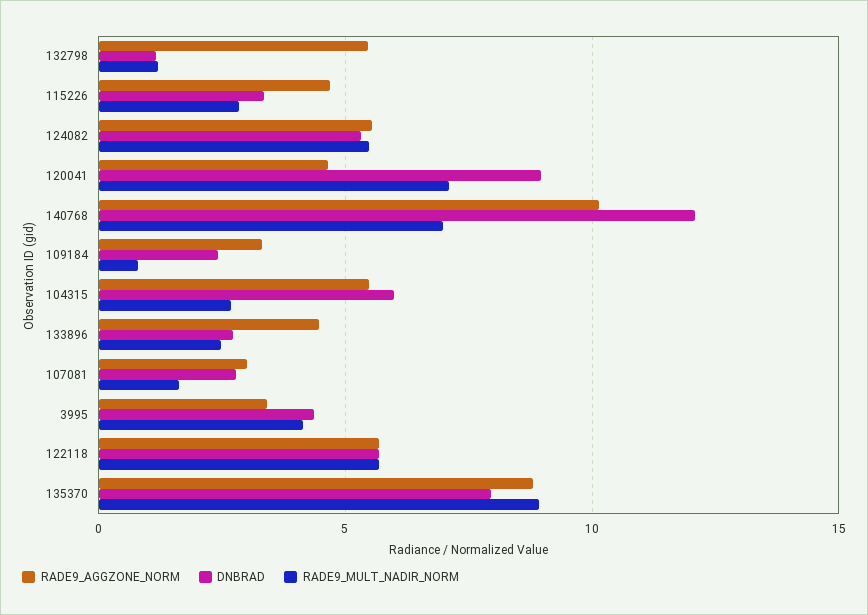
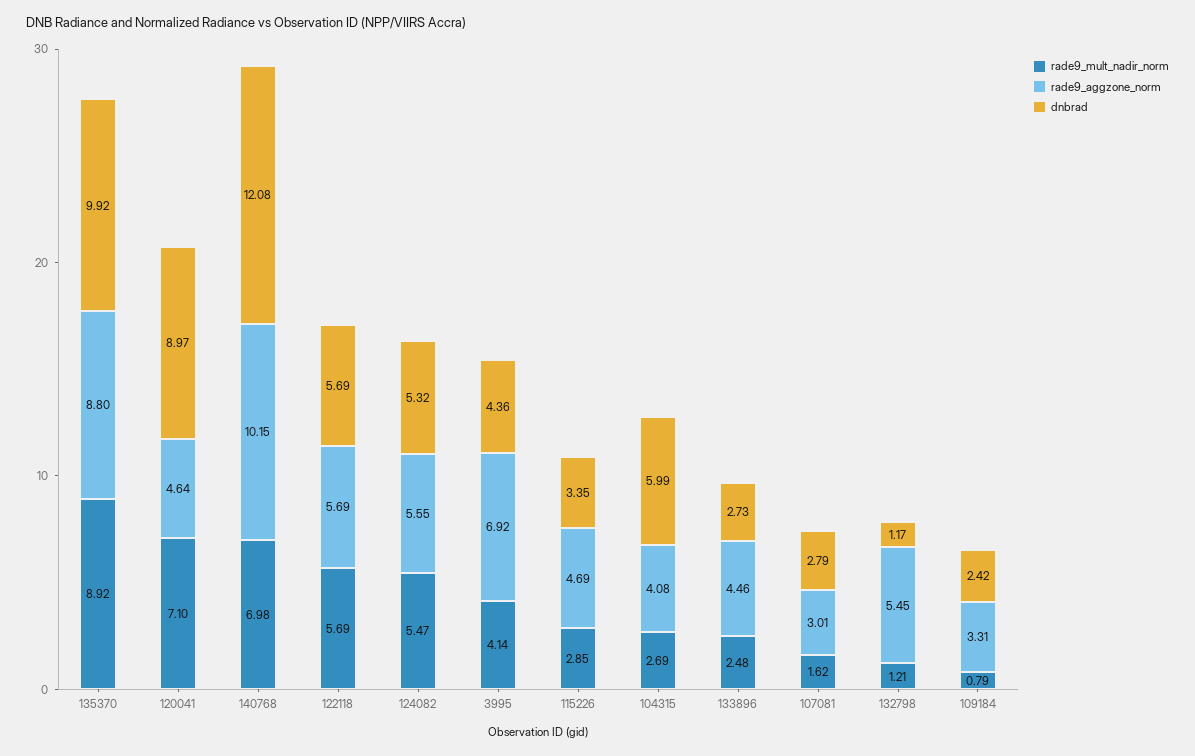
RADE9_AGGZONE_NORM, 104315: 5.5 -> 4.08
RADE9_AGGZONE_NORM, 3995: 3.5 -> 6.92
DNBRAD, 135370: 8 -> 9.92

